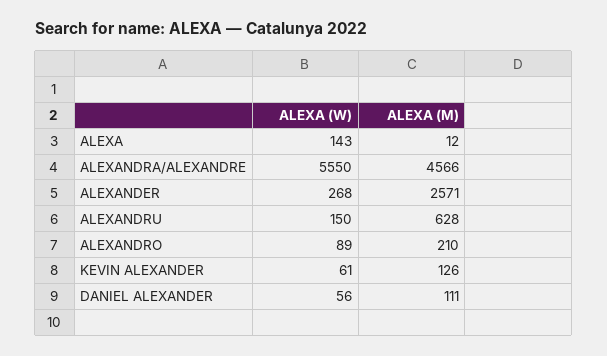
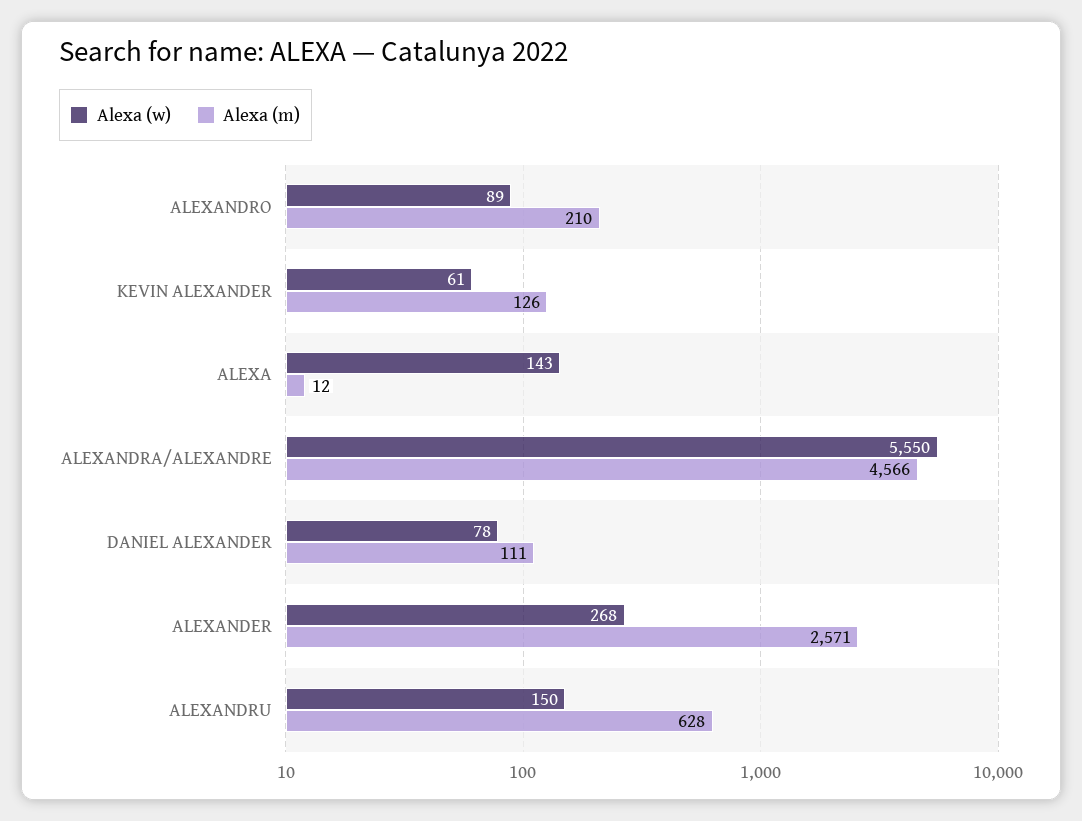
ALEXA (W), DANIEL ALEXANDER: 56 -> 78

